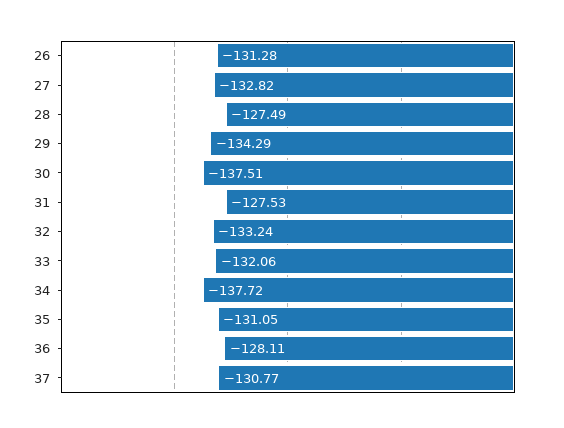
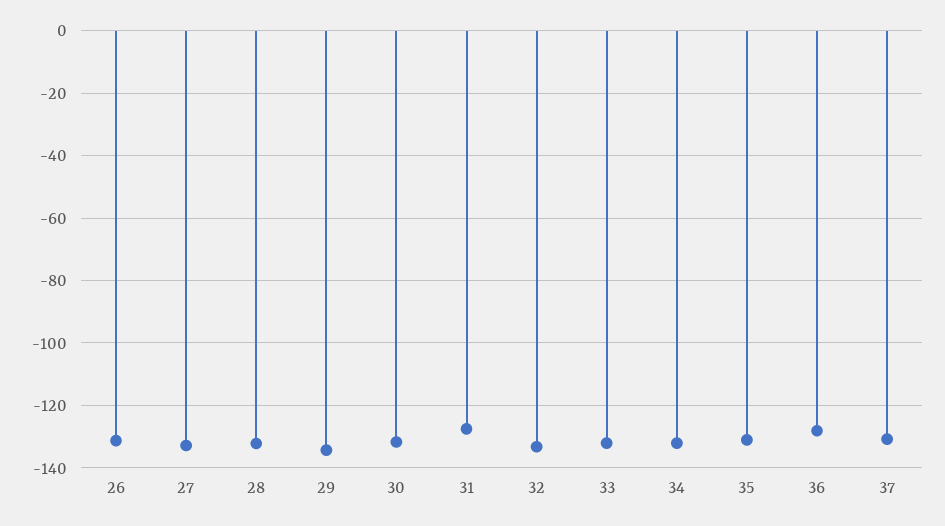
28: -127.49 -> -132
30: -137.51 -> -132
34: -137.72 -> -132

